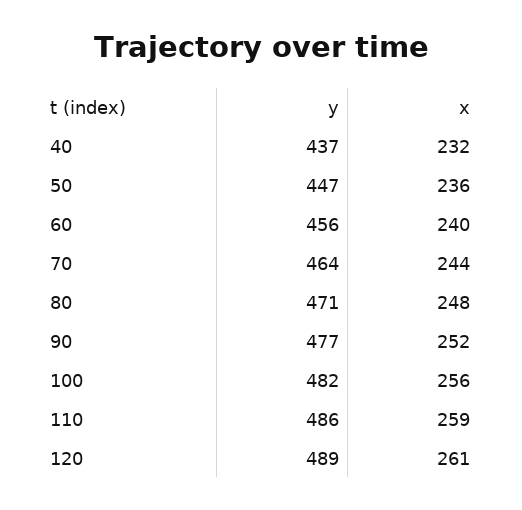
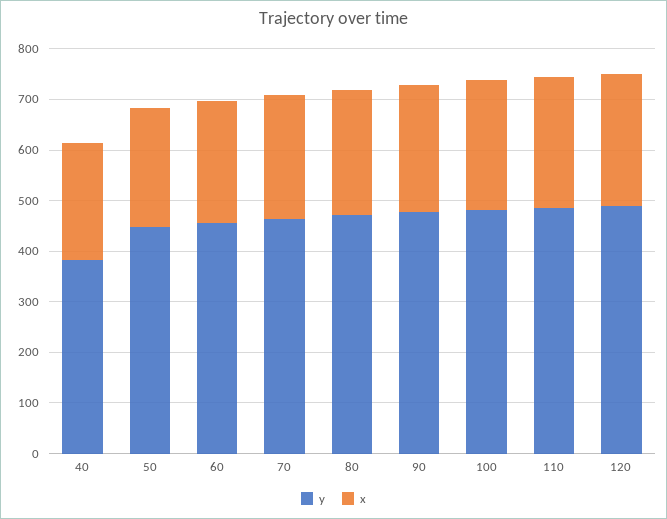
y, 40: 437 -> 380

